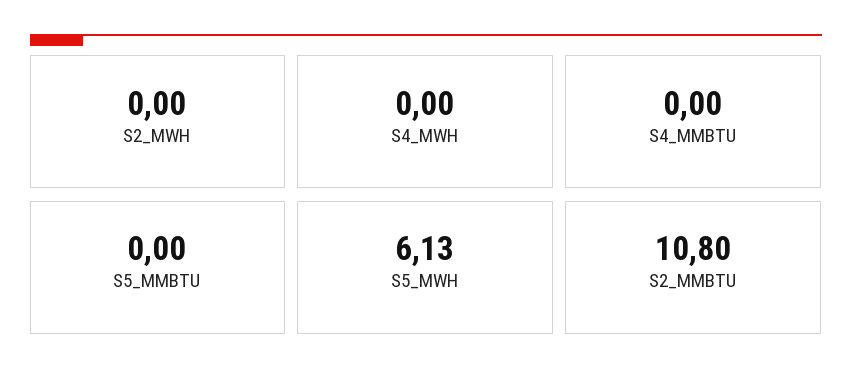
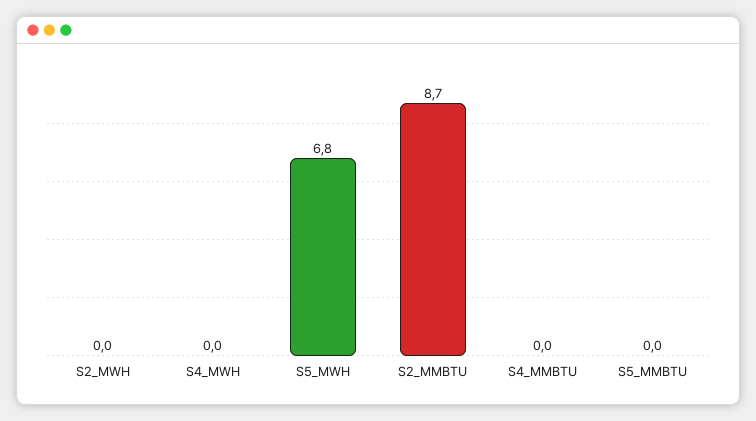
S5_MWH: 6.13 -> 6.8
S2_MMBTU: 10.8 -> 8.7

